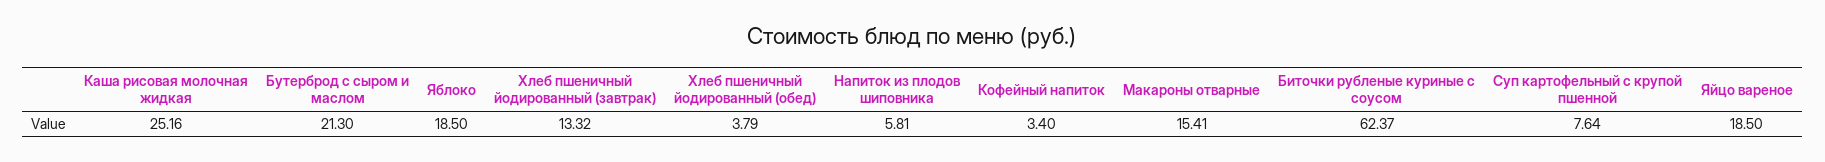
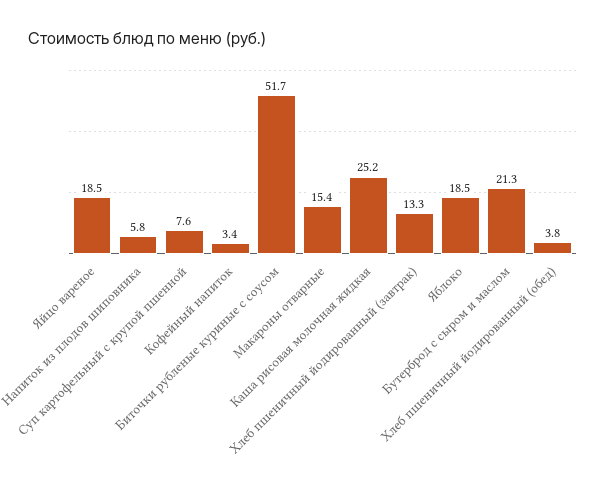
Биточки рубленые куриные с соусом: 62.37 -> 51.7

